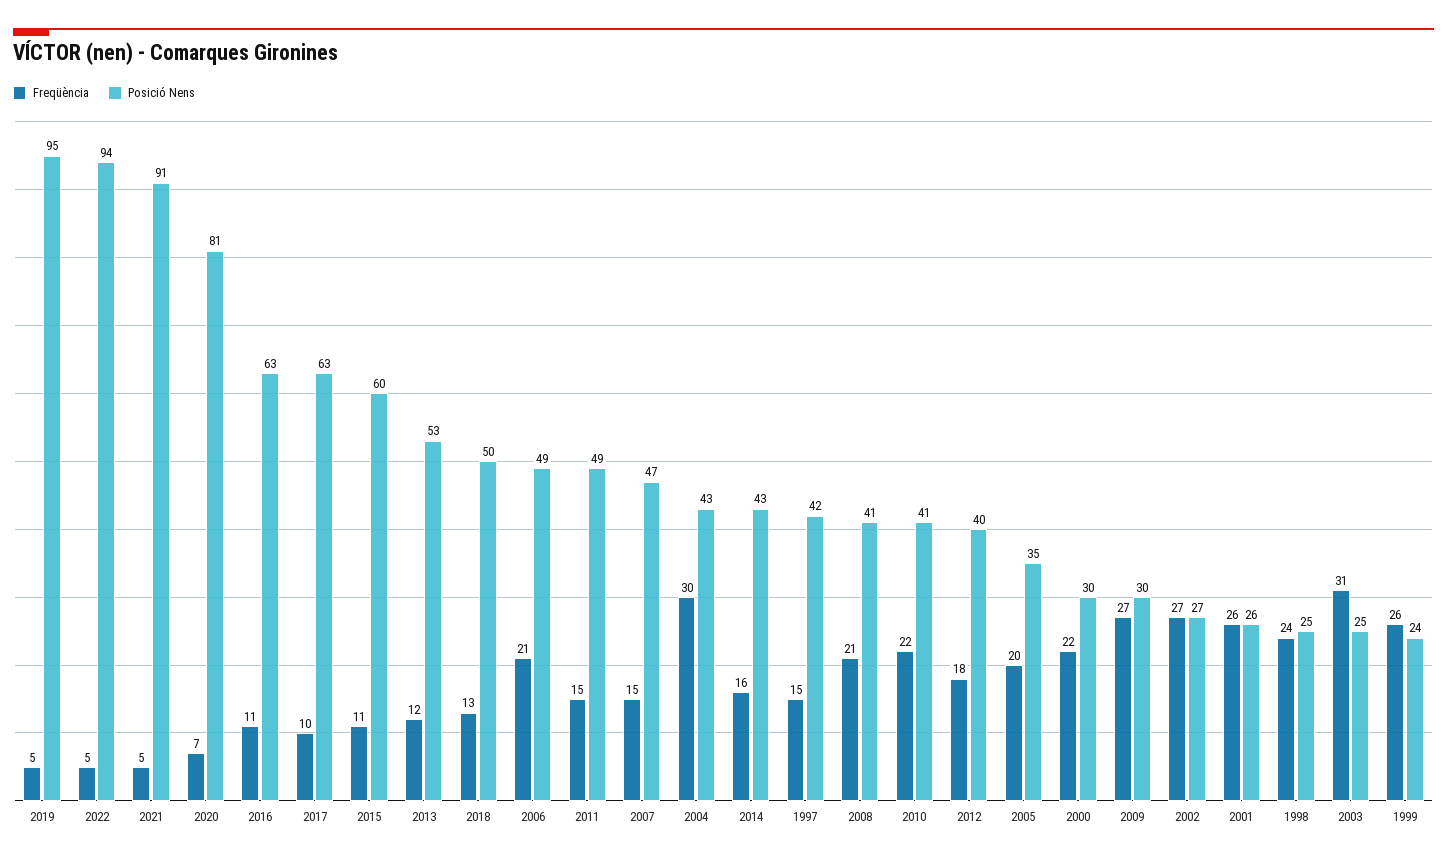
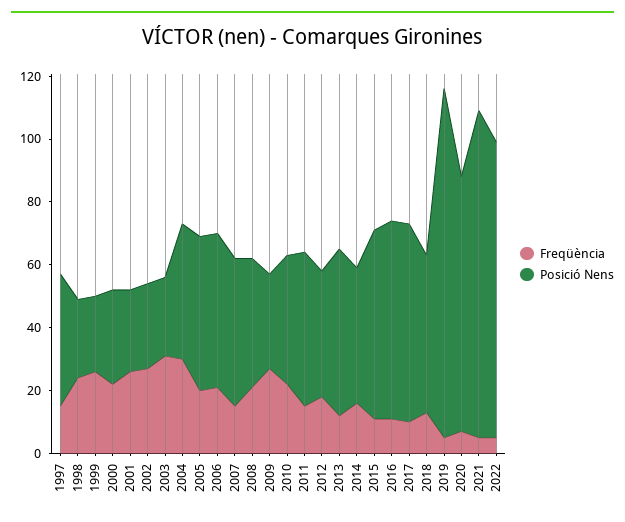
Posició Nens, 2019: 95 -> 110
Posició Nens, 2021: 91 -> 105
Posició Nens, 2005: 35 -> 50

